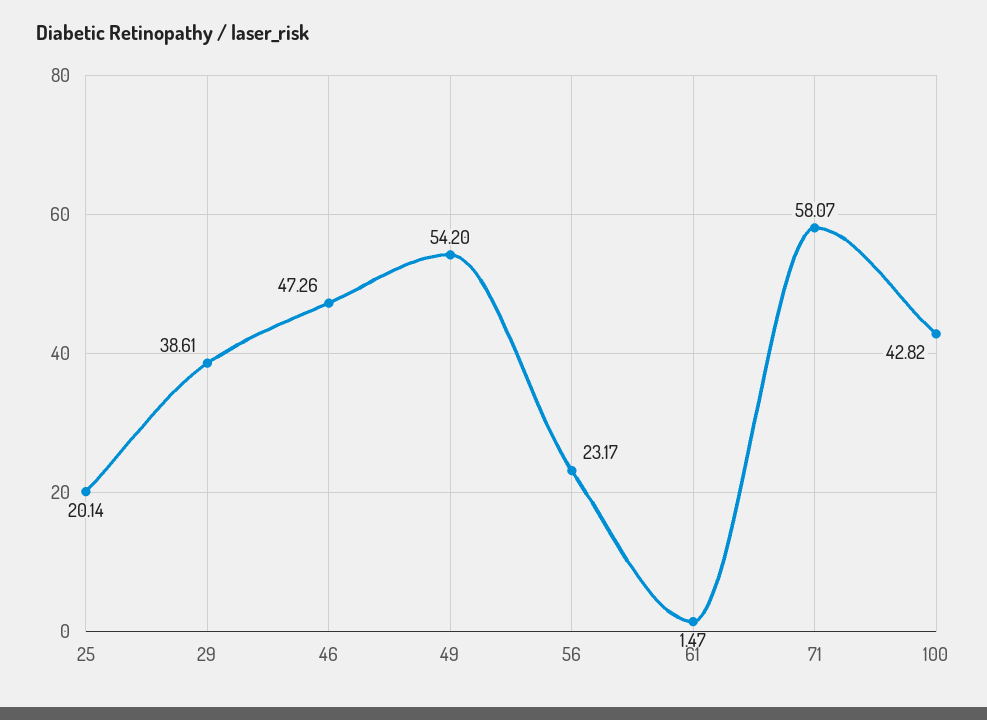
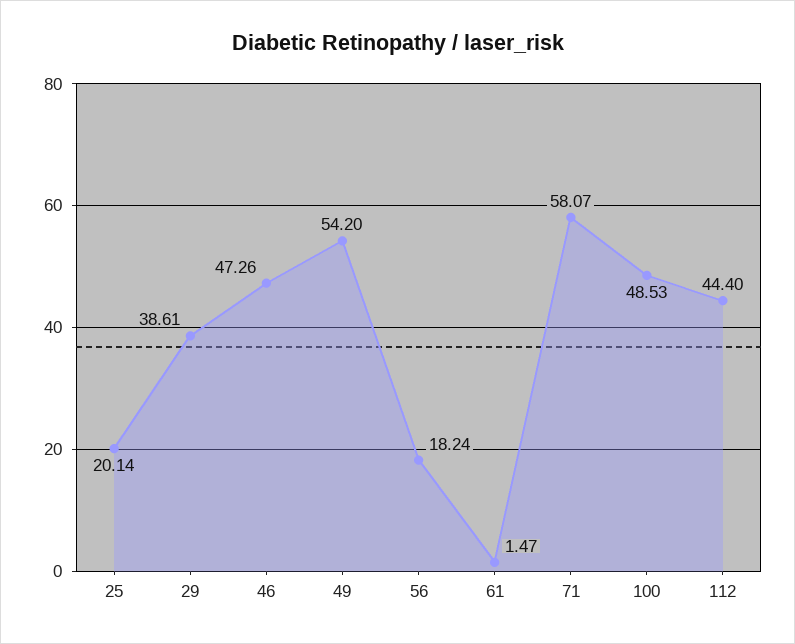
56: 23.17 -> 18.24
100: 42.82 -> 48.53
112: none -> 44.4

